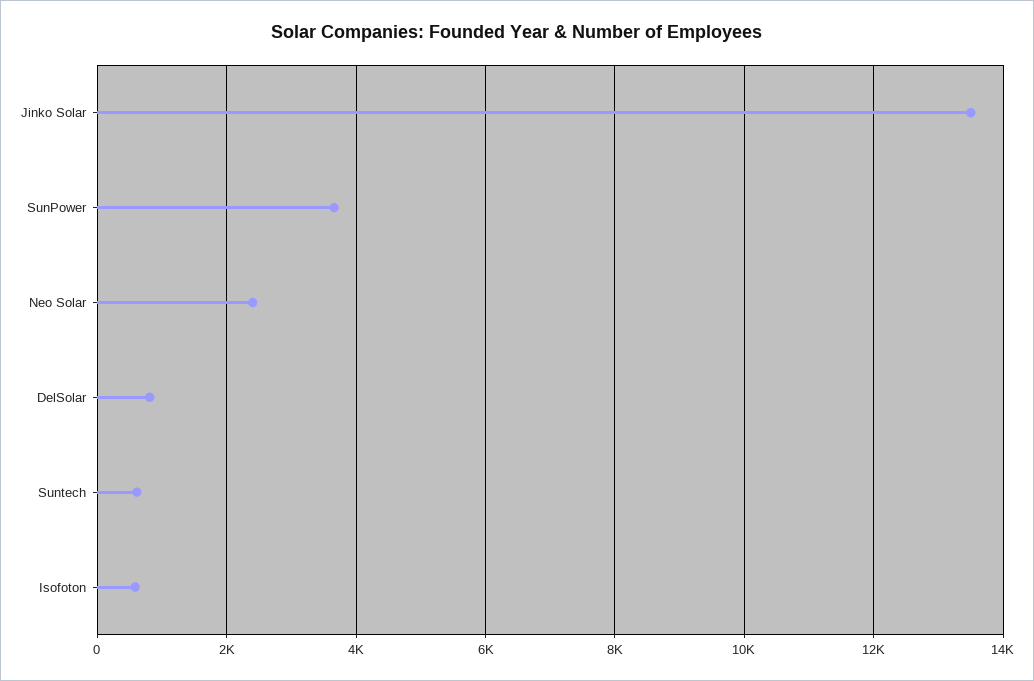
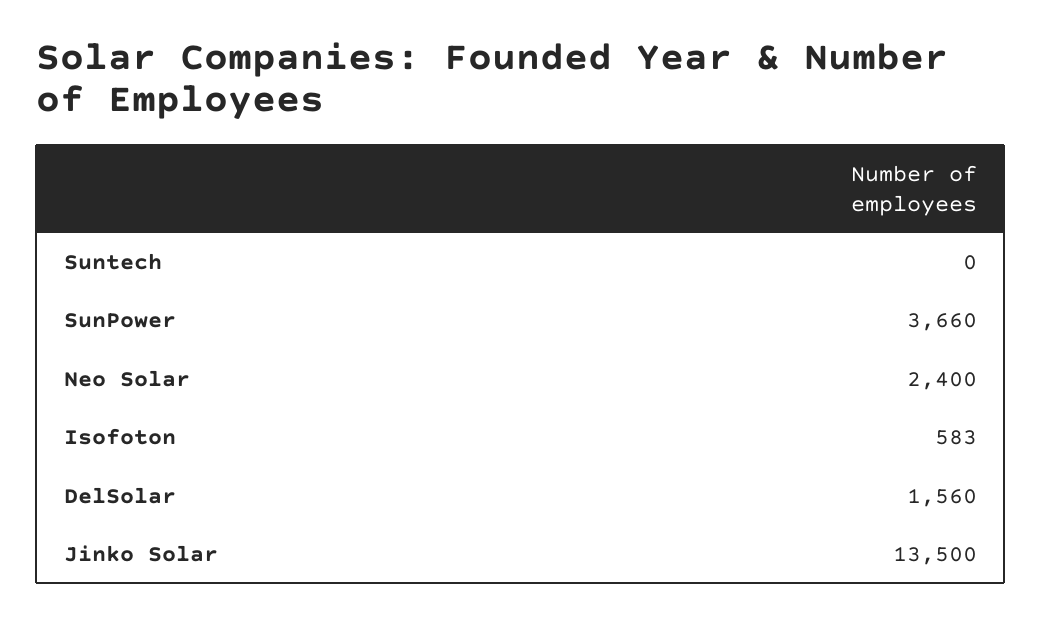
DelSolar: 800 -> 1560
Suntech: 600 -> 0

